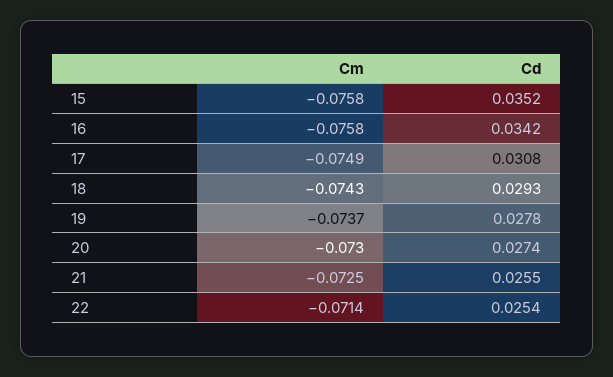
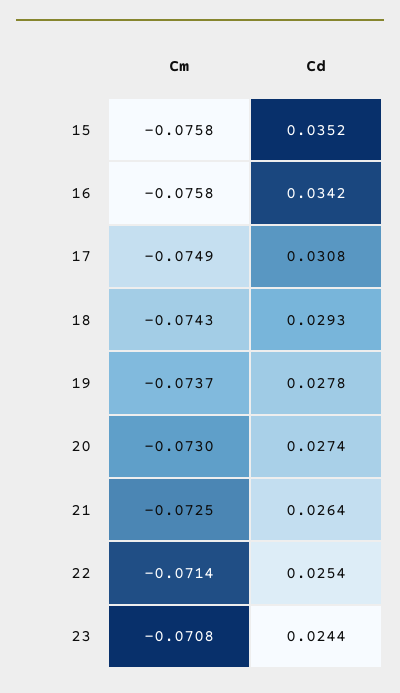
Cd, 21: 0.0255 -> 0.0264
Cm, 23: none -> -0.0708
Cd, 23: none -> 0.0244

